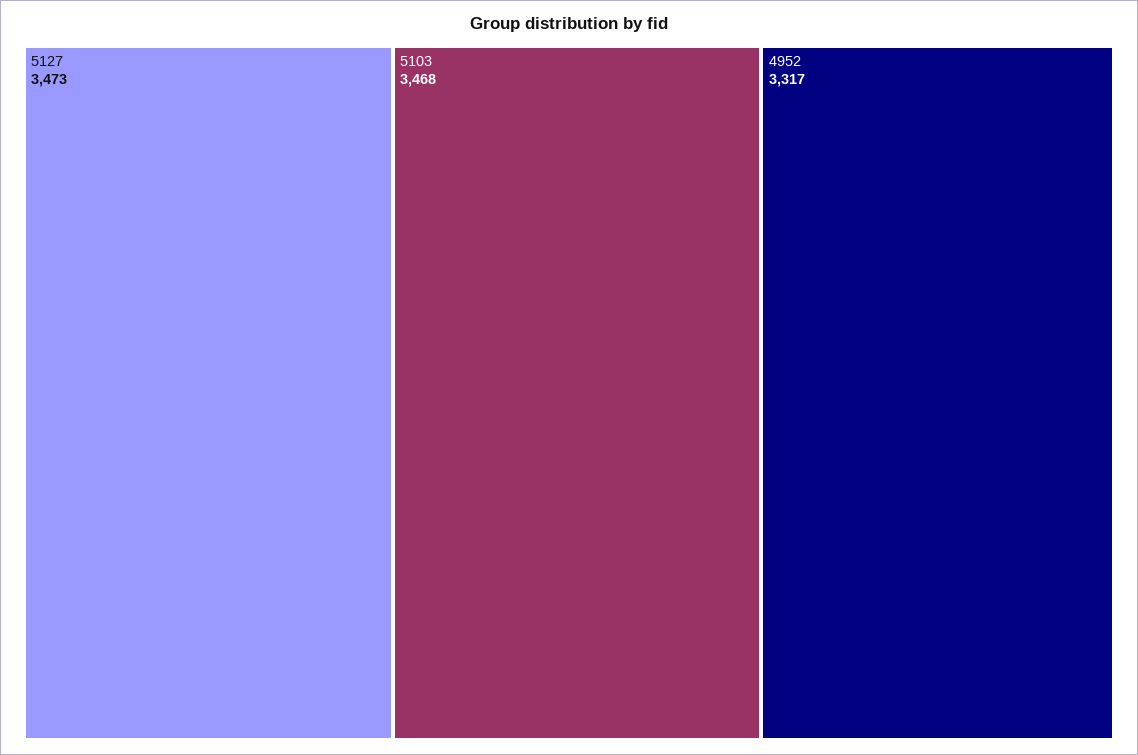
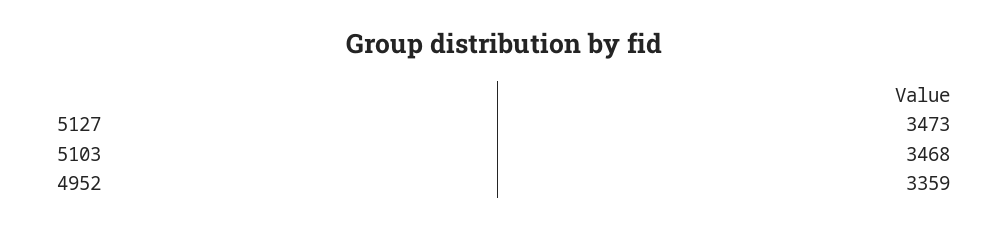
4952: 3317 -> 3359

